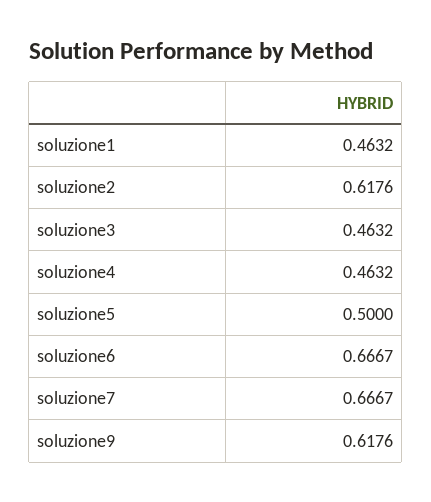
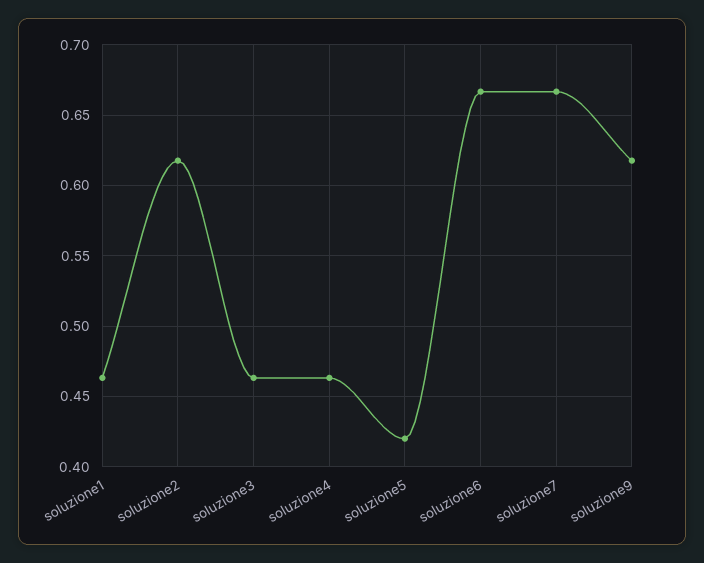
soluzione5: 0.5 -> 0.42

